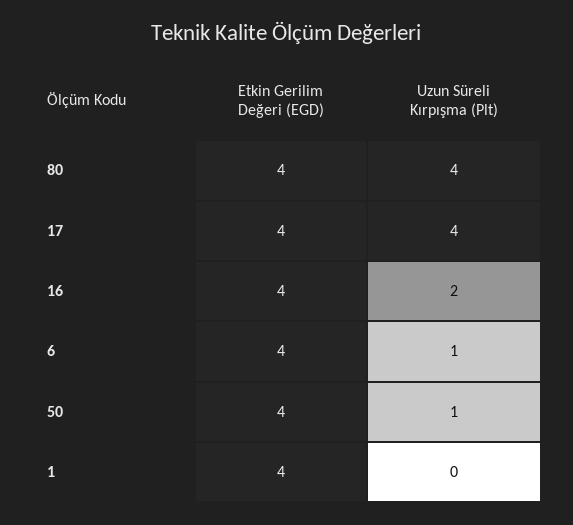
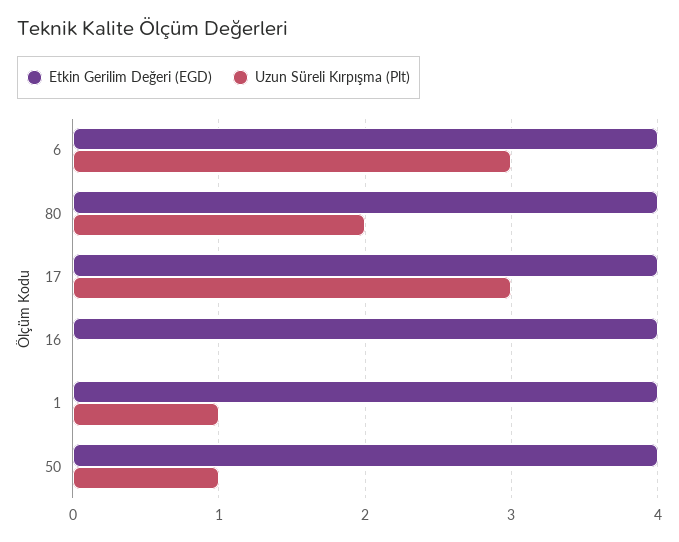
Uzun Süreli Kırpışma (Plt), 80: 4 -> 2
Uzun Süreli Kırpışma (Plt), 17: 4 -> 3
Uzun Süreli Kırpışma (Plt), 16: 2 -> 0
Uzun Süreli Kırpışma (Plt), 6: 1 -> 3
Uzun Süreli Kırpışma (Plt), 1: 0 -> 1

